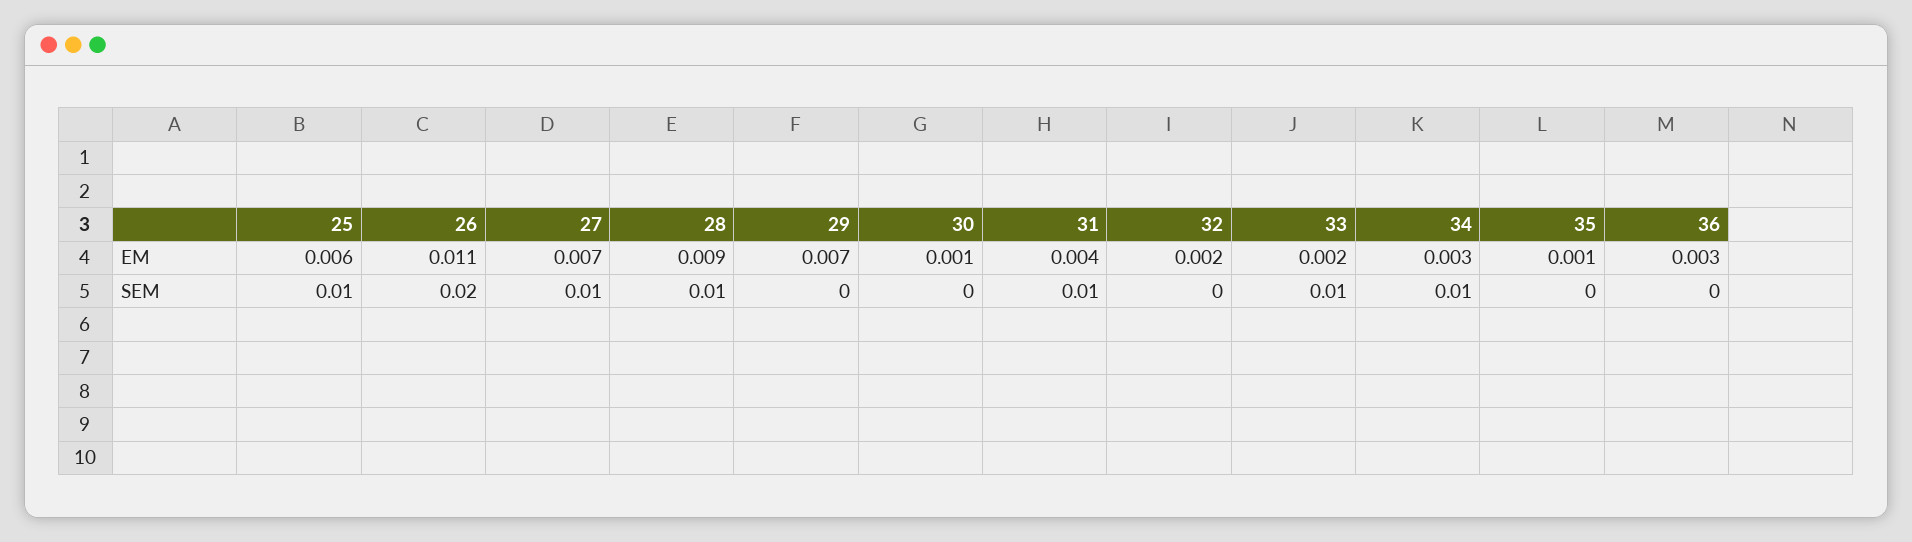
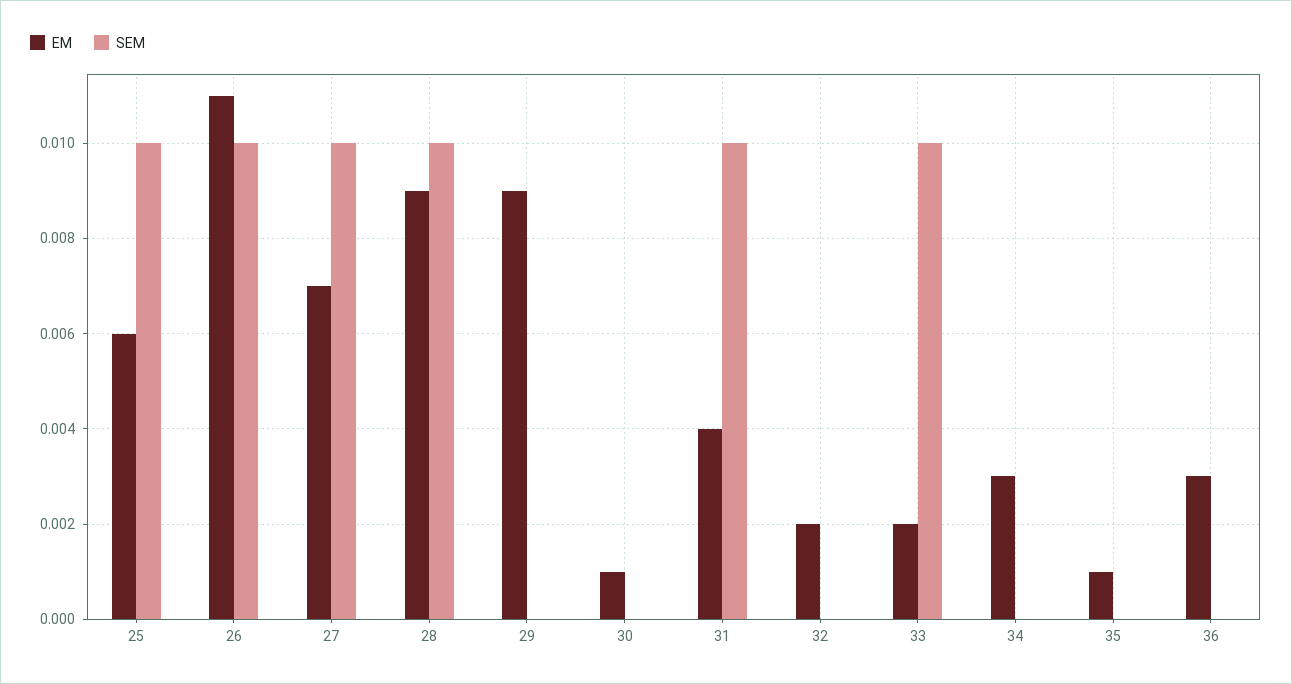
EM, 29: 0.007 -> 0.009
SEM, 26: 0.02 -> 0.01
SEM, 34: 0.01 -> 0

